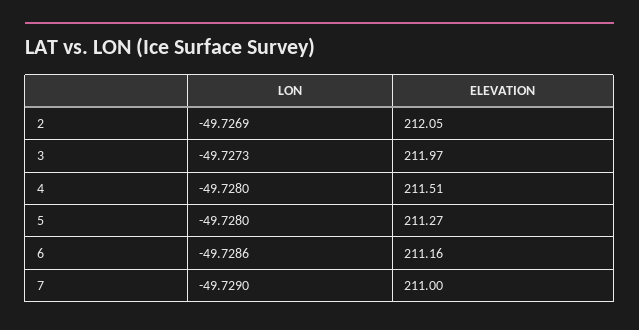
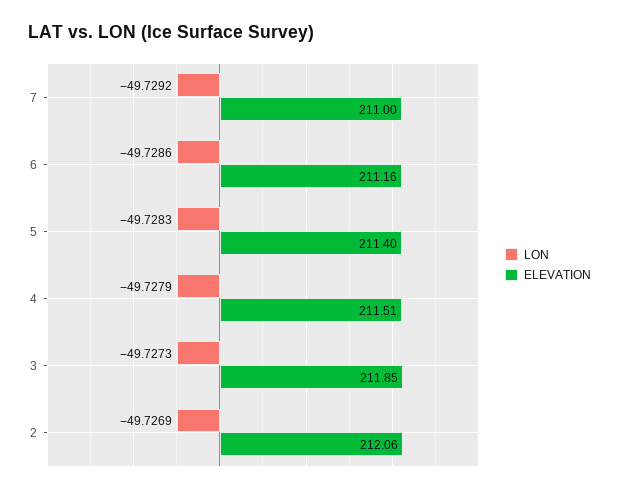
ELEVATION, 2: 212.05 -> 212.06
ELEVATION, 3: 211.97 -> 211.85
LON, 4: -49.728 -> -49.7279
LON, 5: -49.728 -> -49.7283
ELEVATION, 5: 211.27 -> 211.4
LON, 7: -49.729 -> -49.7292

